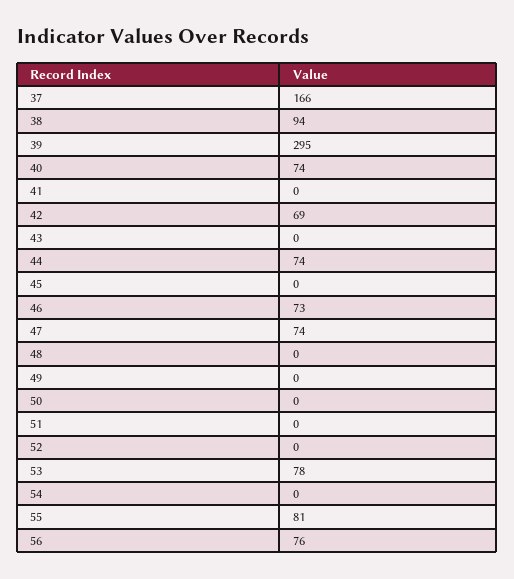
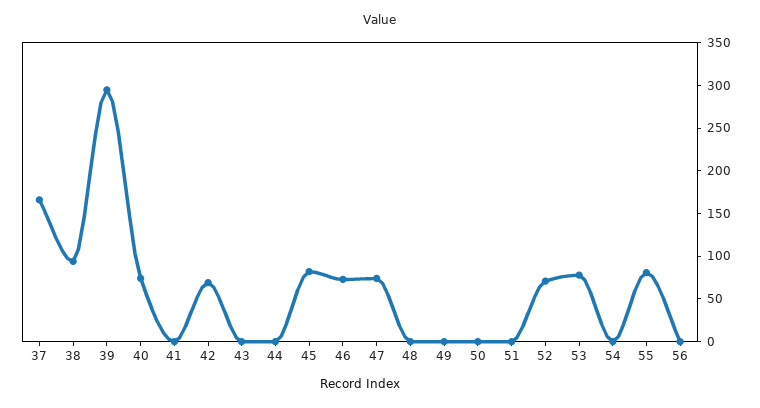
44: 74 -> 0
45: 0 -> 80
52: 0 -> 70
56: 76 -> 0

